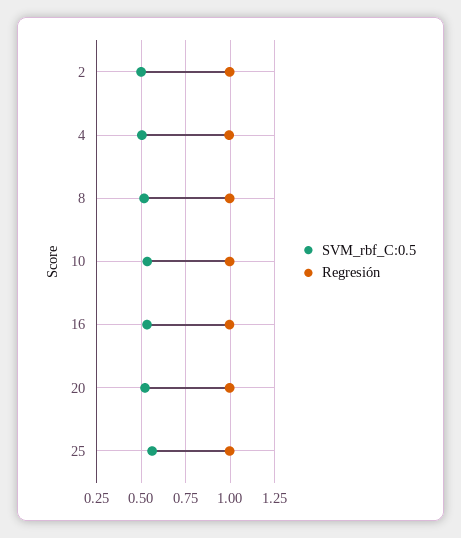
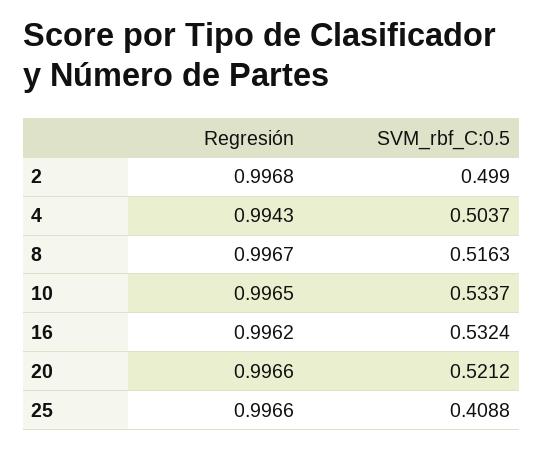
SVM_rbf_C:0.5, 25: 0.55 -> 0.4088

